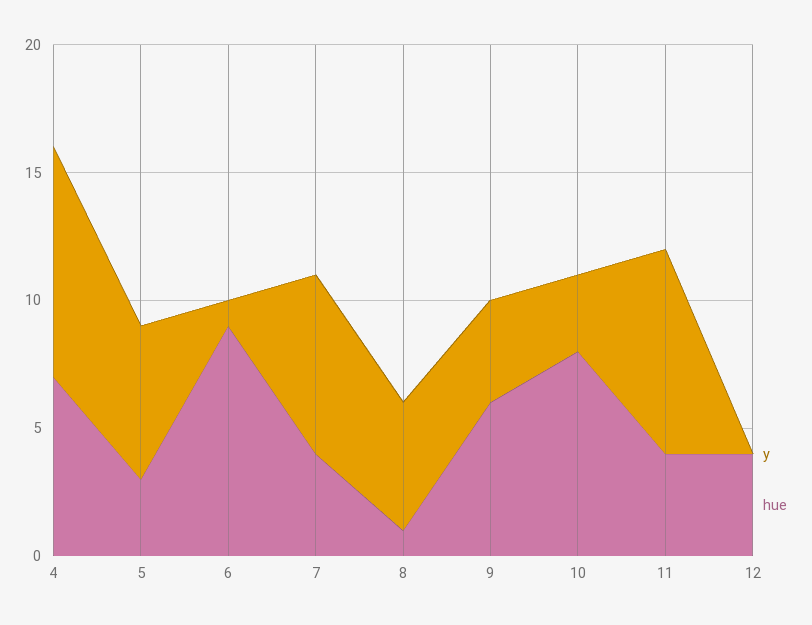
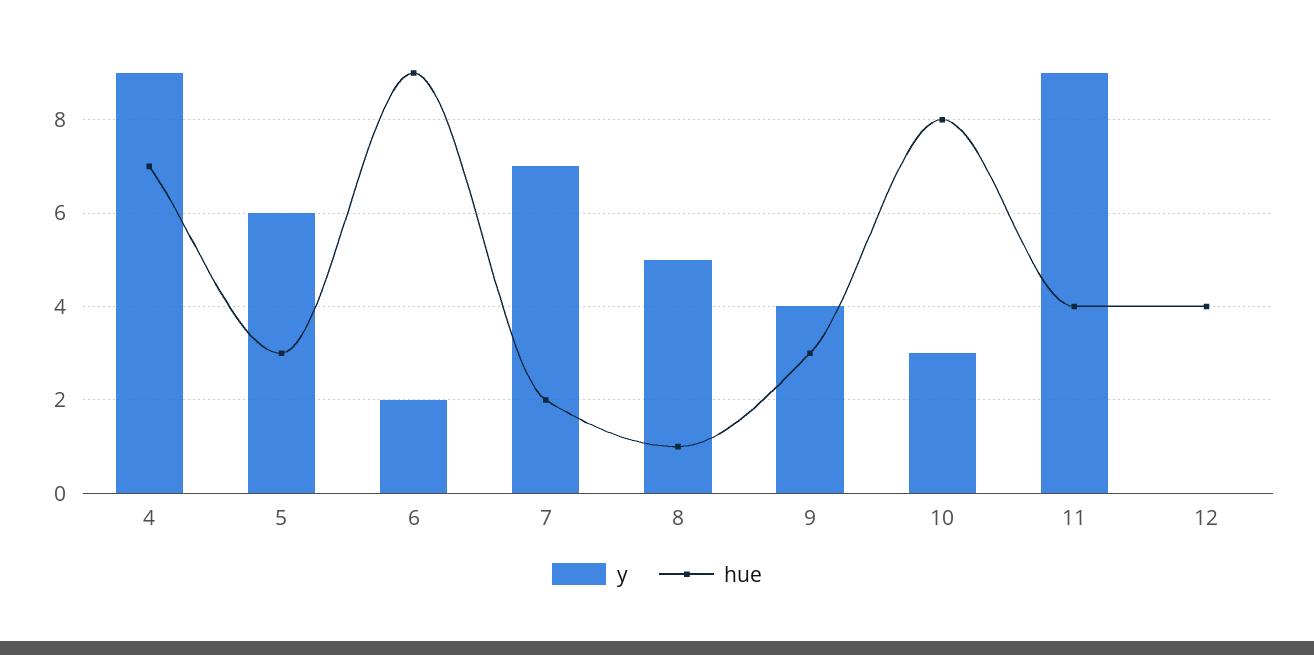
y, 6: 1 -> 2
hue, 7: 4 -> 2
hue, 9: 6 -> 3
y, 11: 8 -> 9

